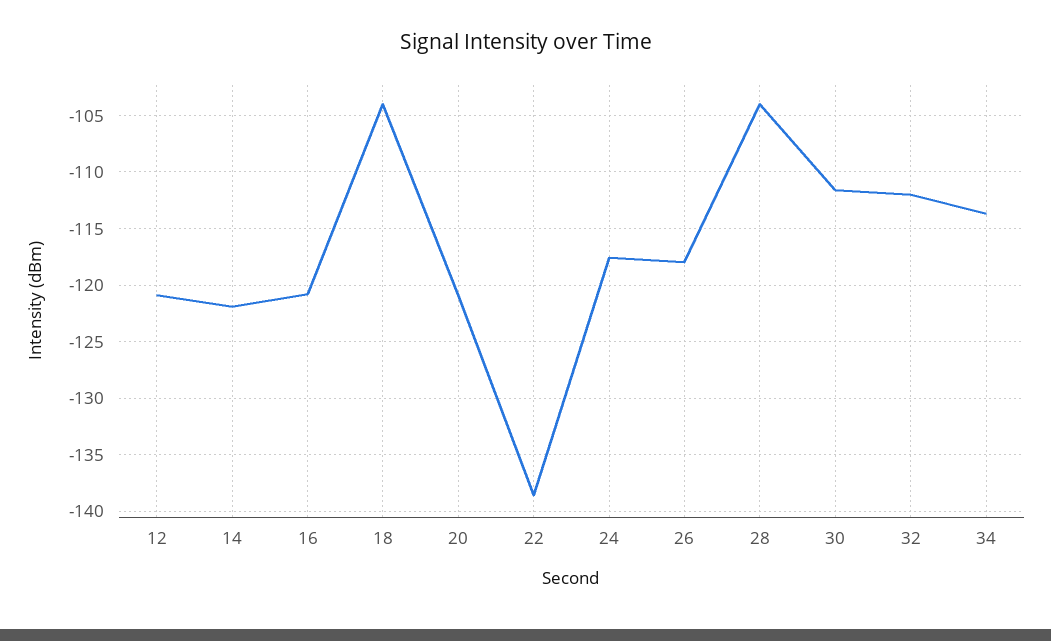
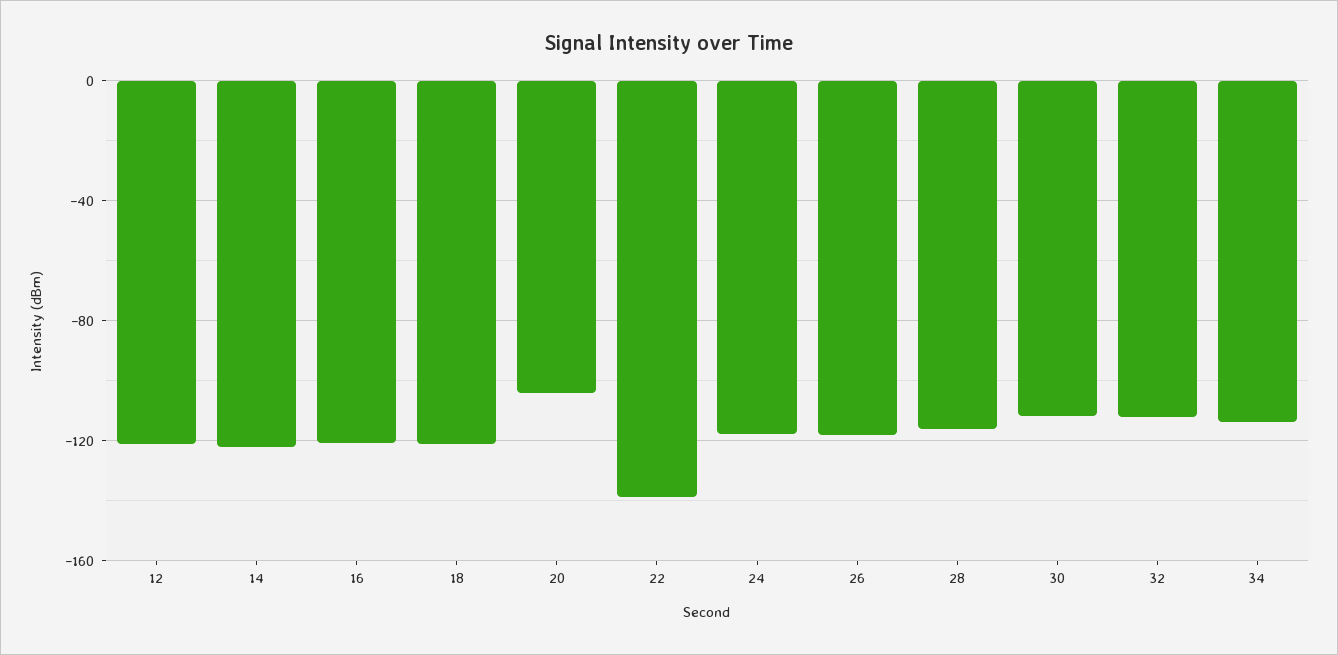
18: -104 -> -120
20: -121 -> -105
28: -104 -> -115

